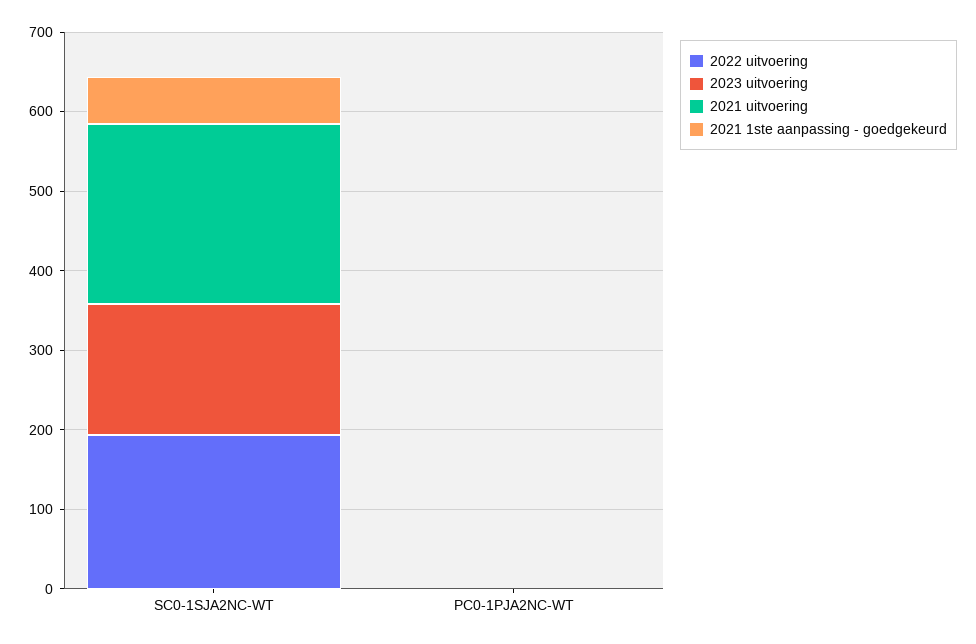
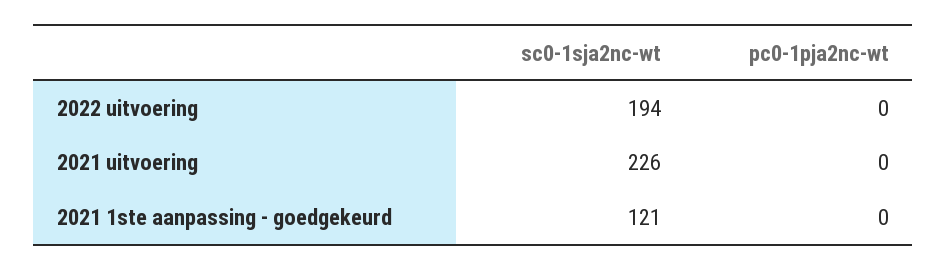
2023 uitvoering, SC0-1SJA2NC-WT: 160 -> none
2021 1ste aanpassing - goedgekeurd, SC0-1SJA2NC-WT: 60 -> 121
2023 uitvoering, PC0-1PJA2NC-WT: 0 -> none

